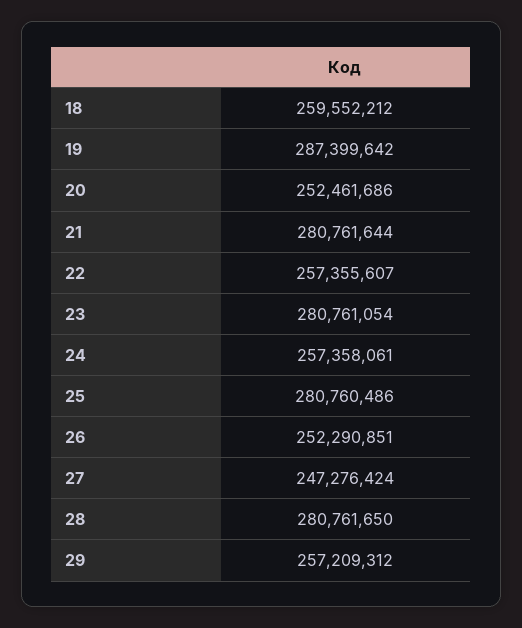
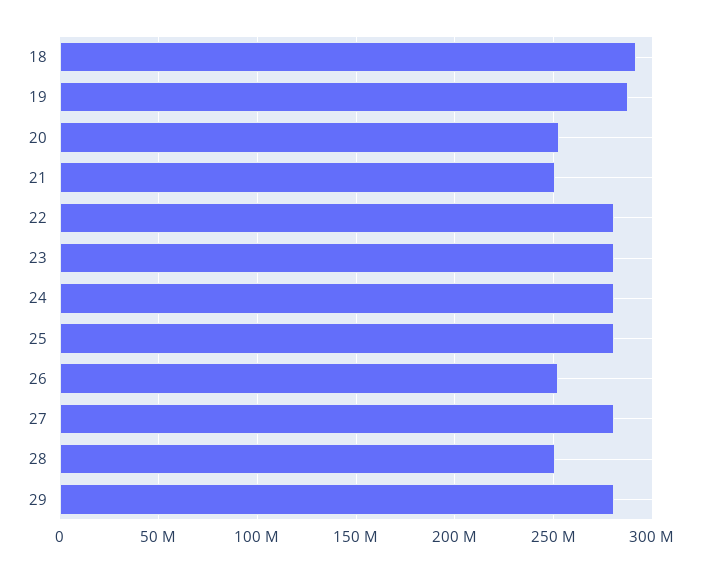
18: 259552212 -> 290000000
21: 280761644 -> 250000000
22: 257355607 -> 280000000
24: 257358061 -> 280000000
27: 247276424 -> 280000000
28: 280761650 -> 250000000
29: 257209312 -> 280000000

